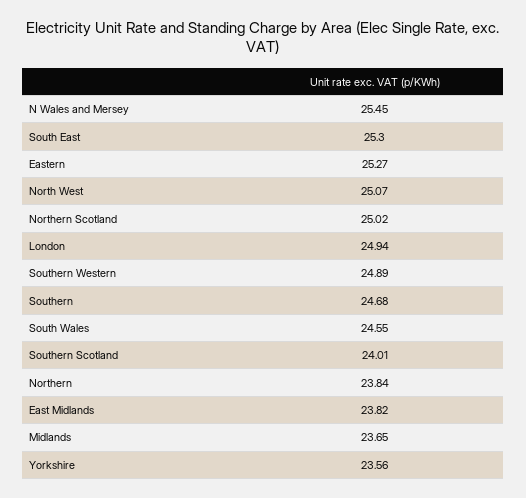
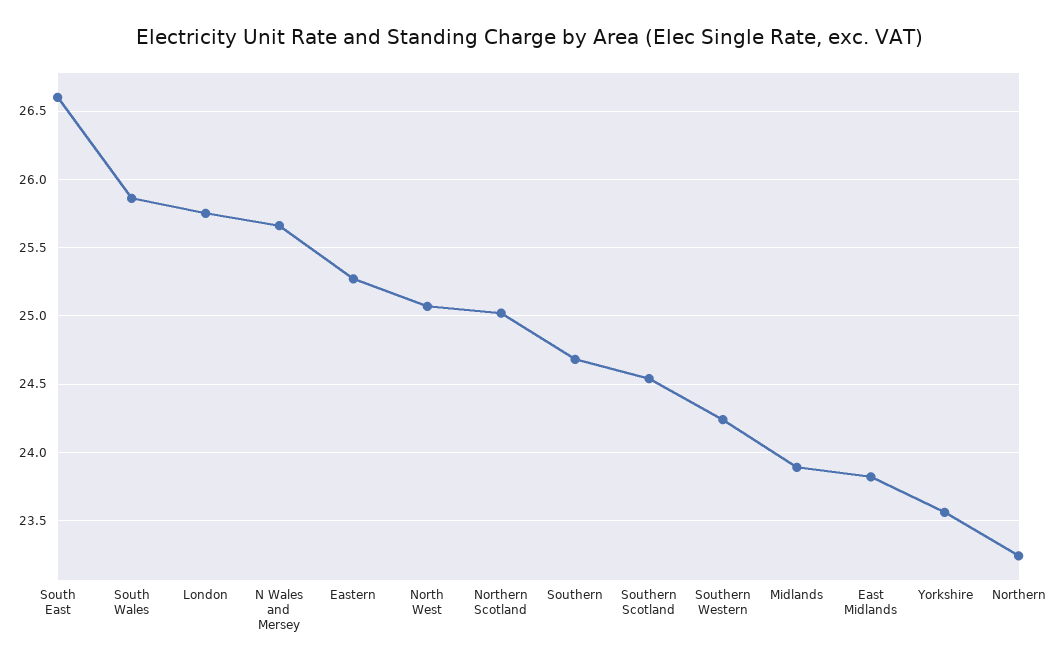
N Wales and Mersey: 25.45 -> 25.65
South East: 25.3 -> 26.6
London: 24.94 -> 25.75
Southern Western: 24.89 -> 24.25
South Wales: 24.55 -> 25.85
Southern Scotland: 24.01 -> 24.55
Northern: 23.84 -> 23.25
Midlands: 23.65 -> 23.9

